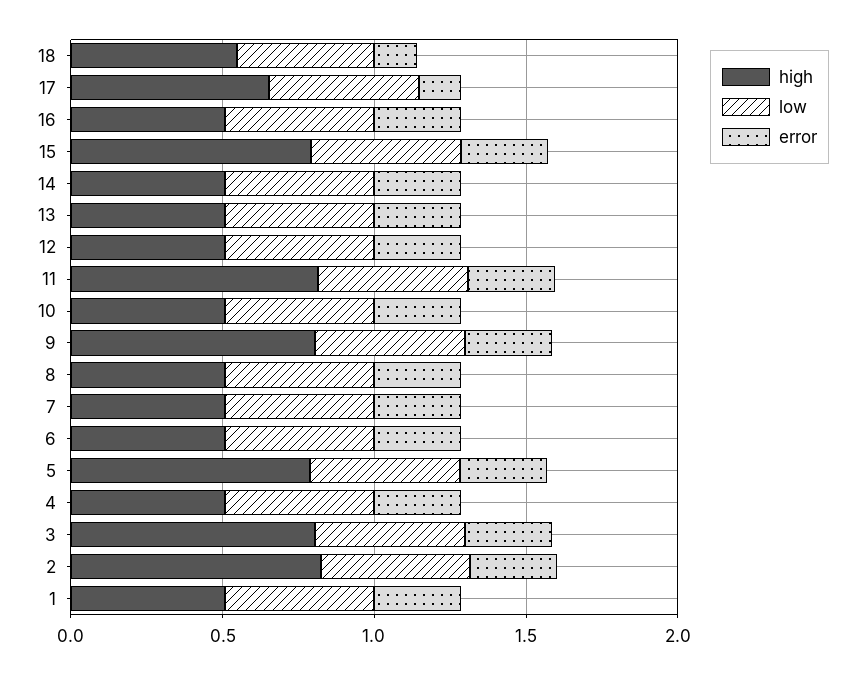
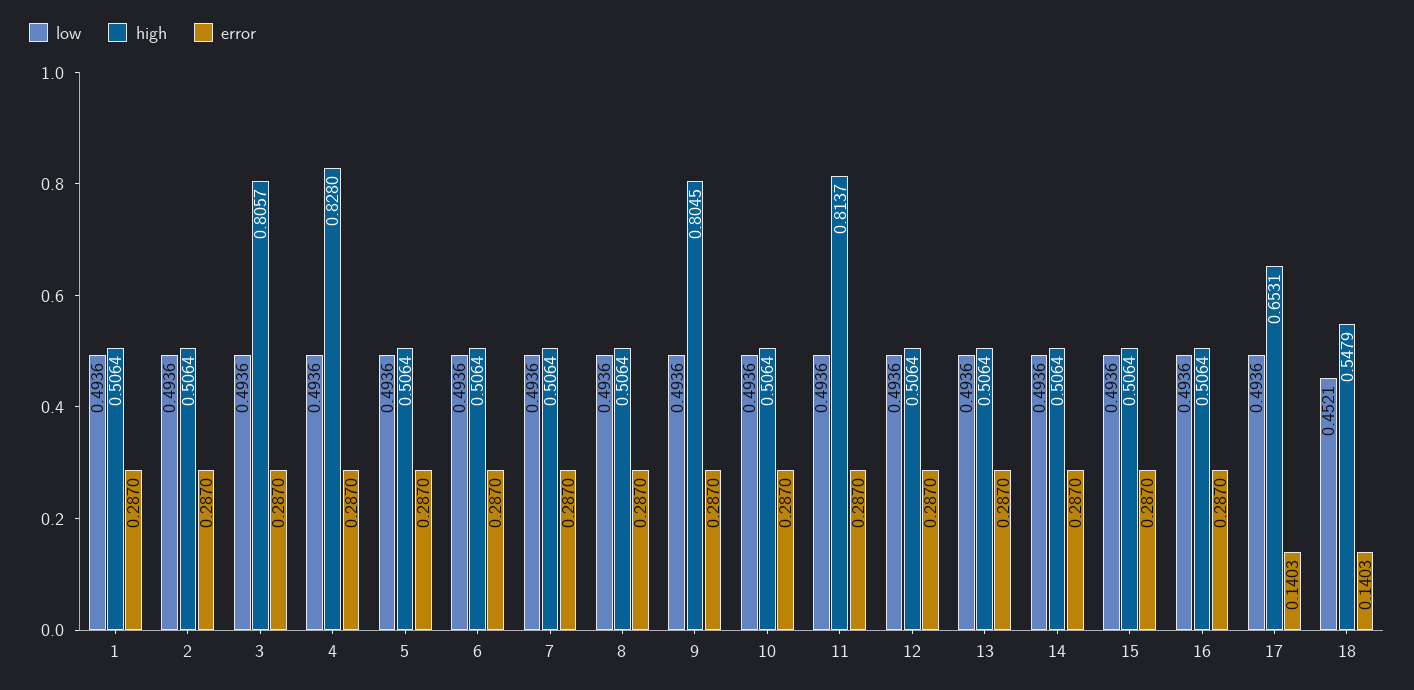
high, 15: 0.8 -> 0.5064
high, 5: 0.8 -> 0.5064
high, 4: 0.5 -> 0.828
high, 2: 0.8 -> 0.5064

